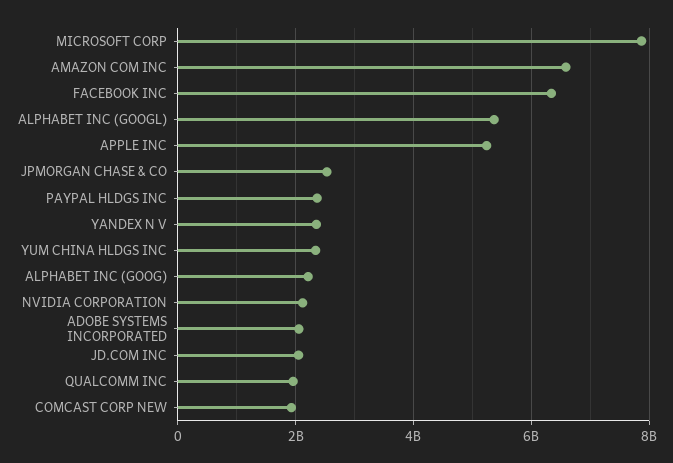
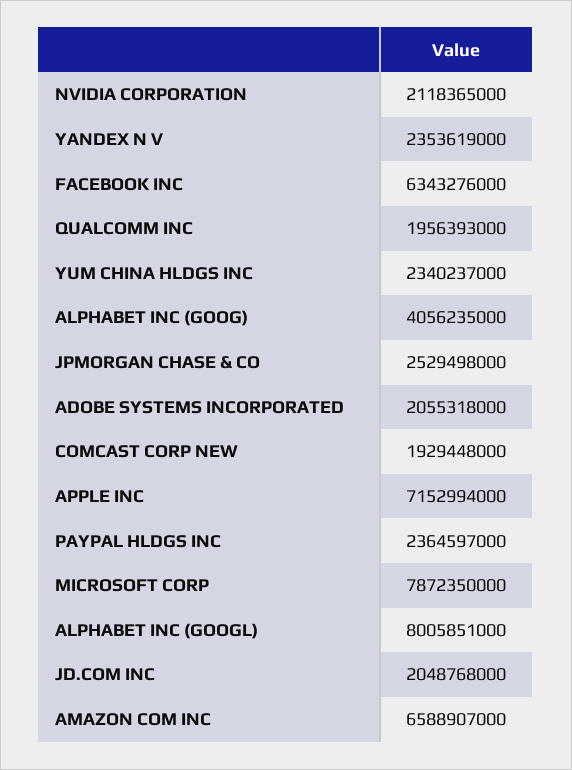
ALPHABET INC (GOOGL): 5400000000 -> 8005851000
APPLE INC: 5200000000 -> 7152994000
ALPHABET INC (GOOG): 2200000000 -> 4056235000

